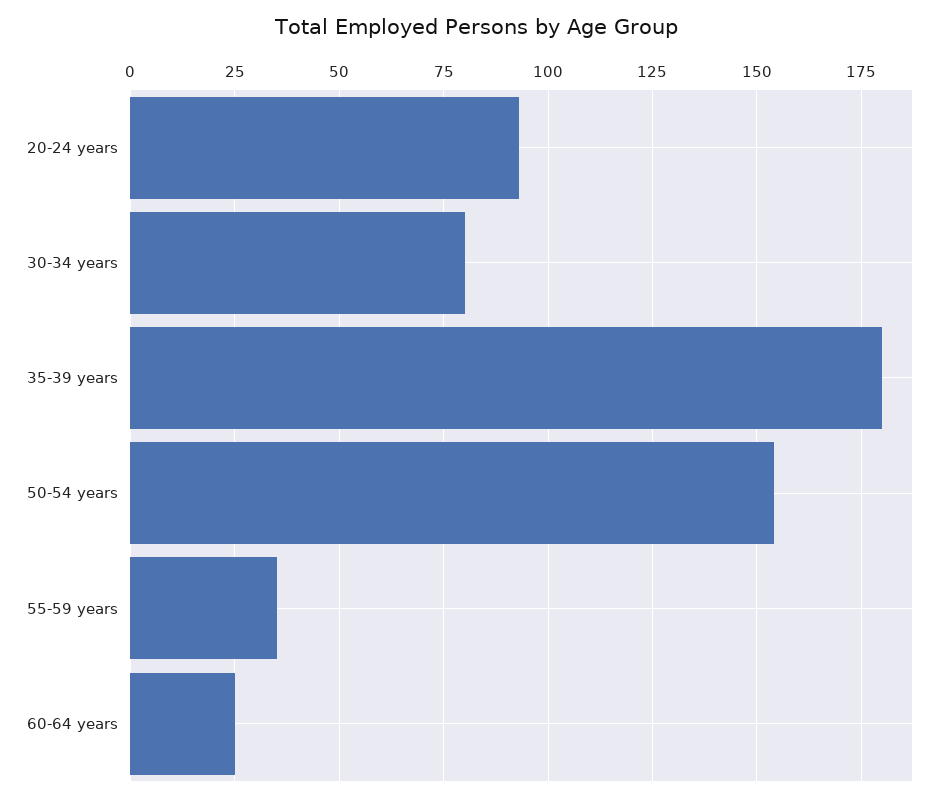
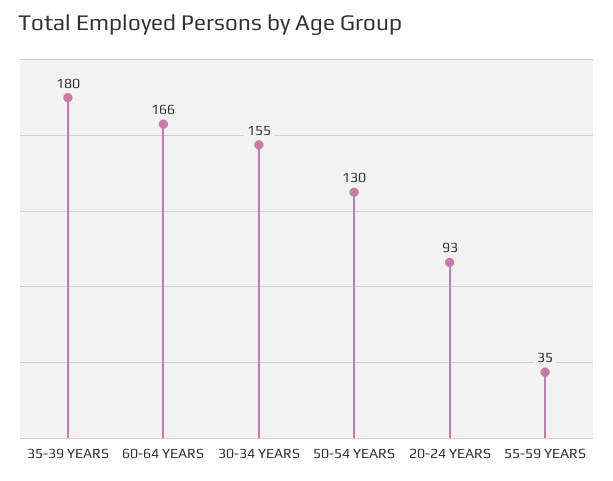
30-34 years: 80 -> 155
50-54 years: 155 -> 130
60-64 years: 25 -> 166

